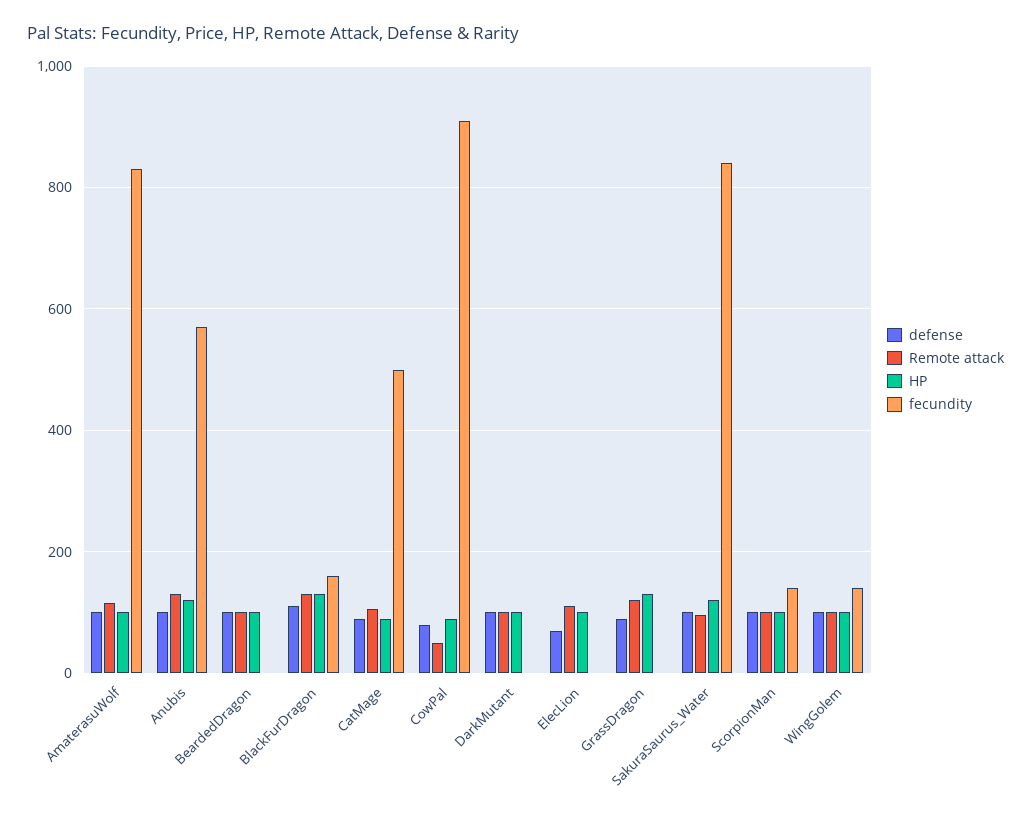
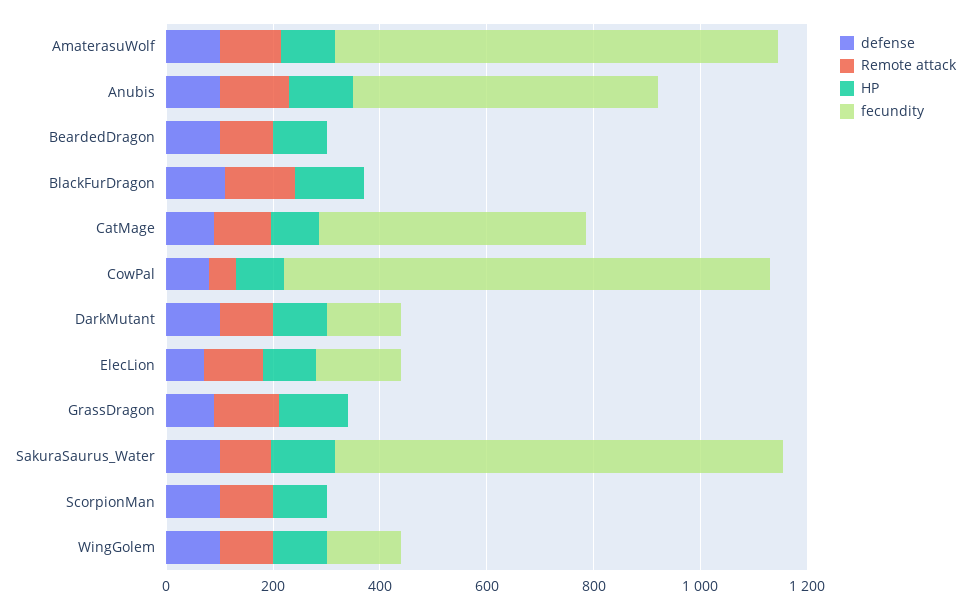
fecundity, BlackFurDragon: 160 -> 0
fecundity, DarkMutant: 0 -> 150
fecundity, ElecLion: 0 -> 150
fecundity, ScorpionMan: 140 -> 0

